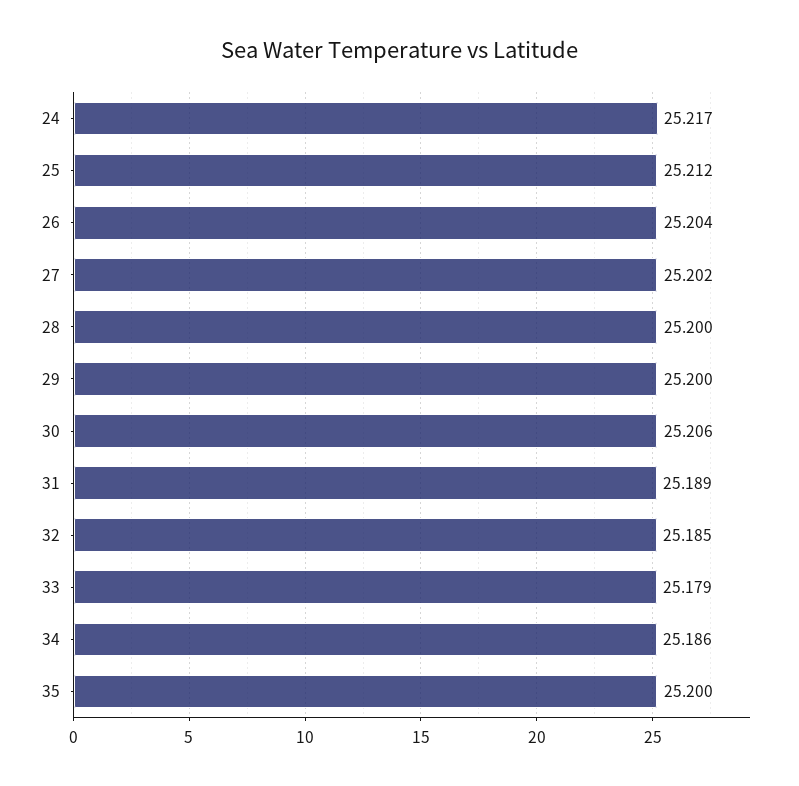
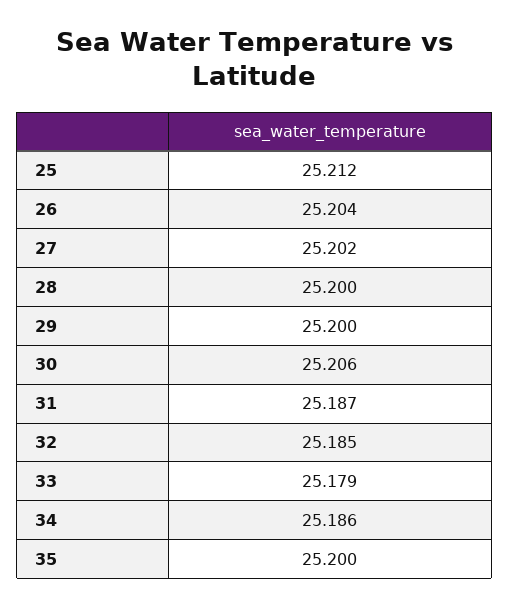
24: 25.217 -> none
31: 25.189 -> 25.187

